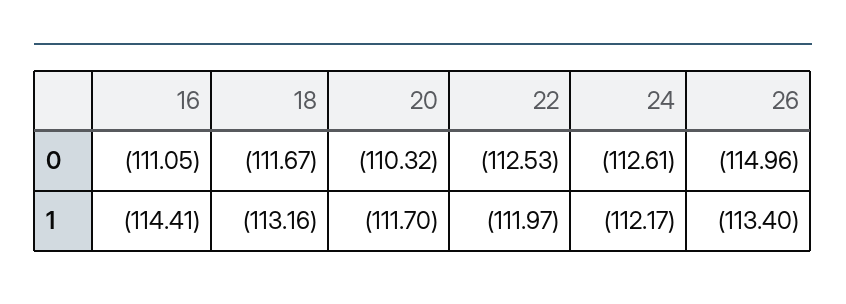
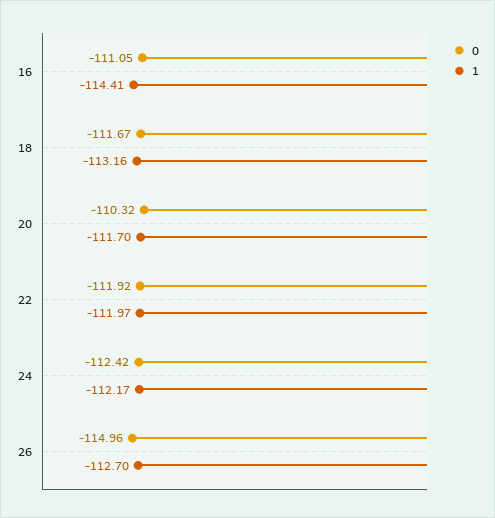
0, 22: -112.53 -> -111.92
0, 24: -112.61 -> -112.42
1, 26: -113.4 -> -112.7

